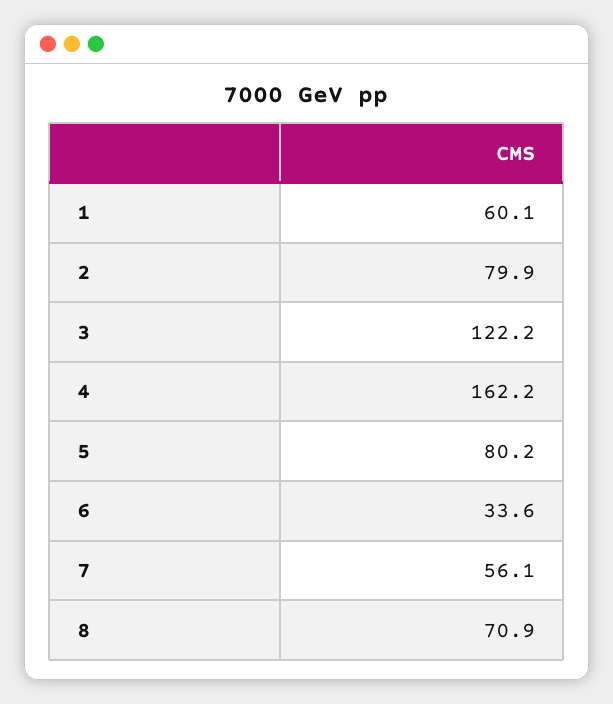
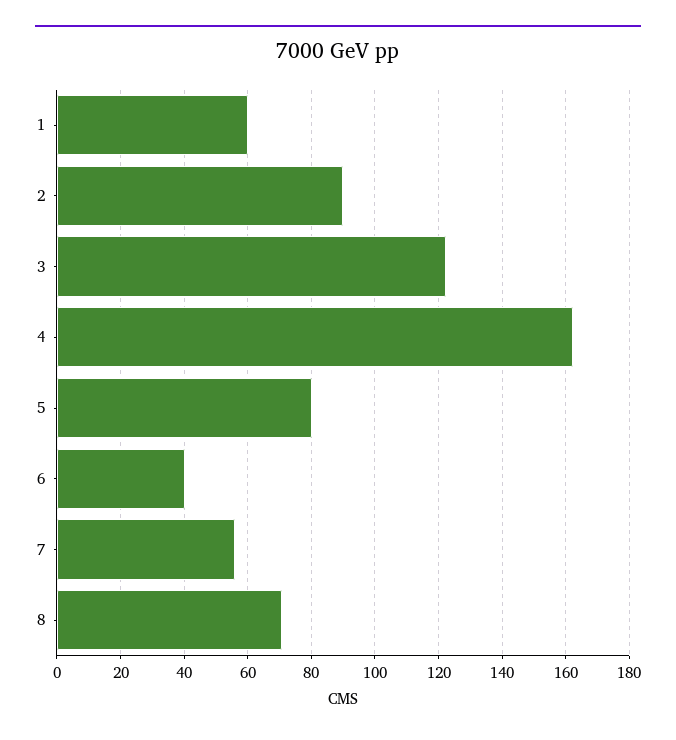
2: 79.9 -> 90
6: 33.6 -> 40

